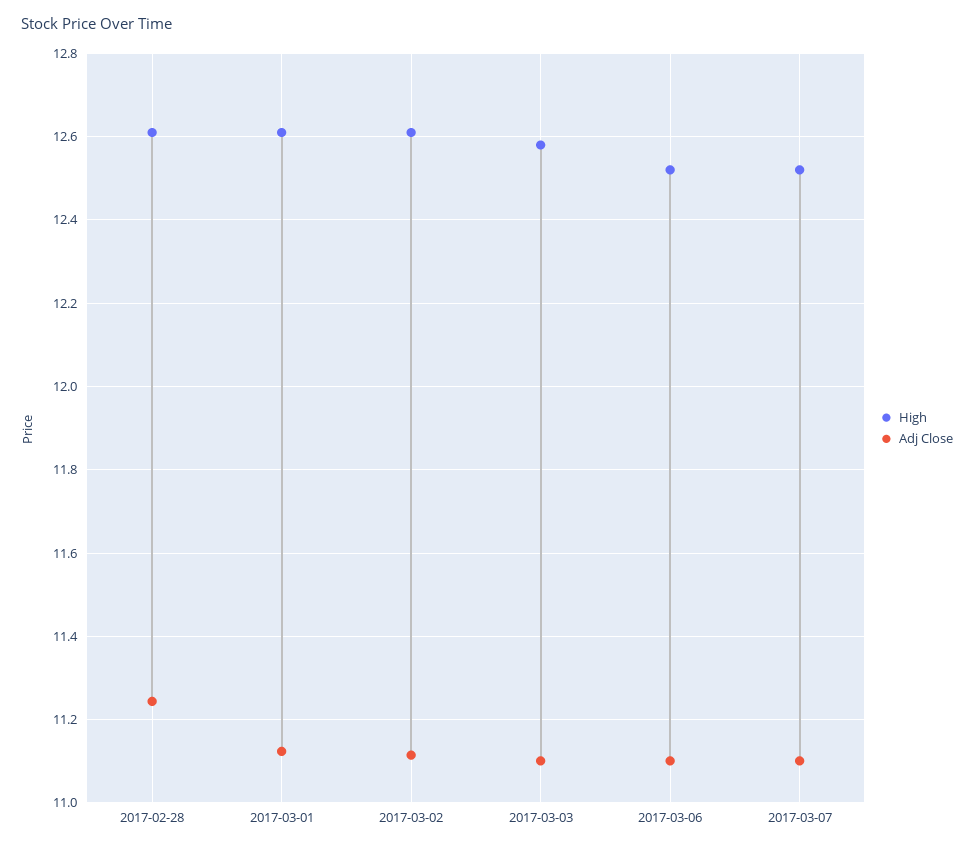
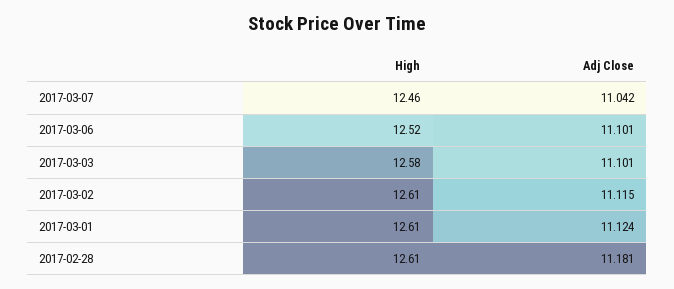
Adj Close, 2017-02-28: 11.24 -> 11.181
High, 2017-03-07: 12.52 -> 12.46
Adj Close, 2017-03-07: 11.1 -> 11.042

